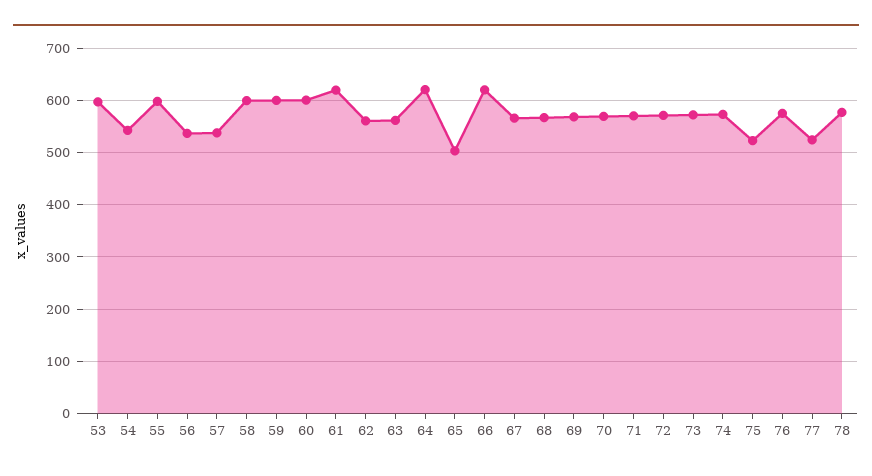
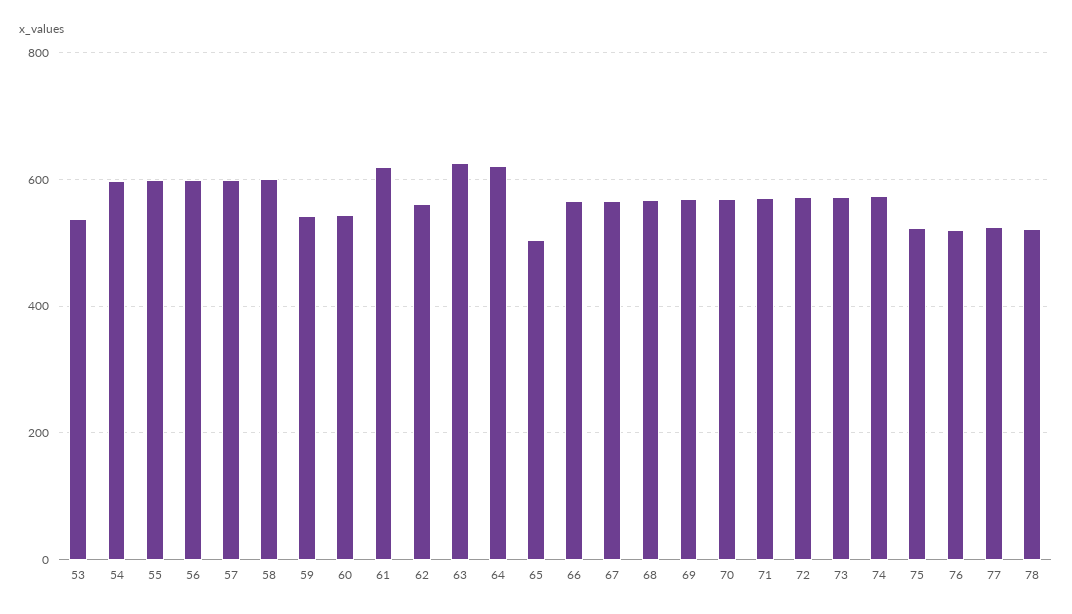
53: 600 -> 540
54: 540 -> 600
56: 540 -> 600
57: 540 -> 600
59: 600 -> 540
60: 600 -> 540
63: 560 -> 620
66: 620 -> 560
76: 580 -> 520
78: 580 -> 520

